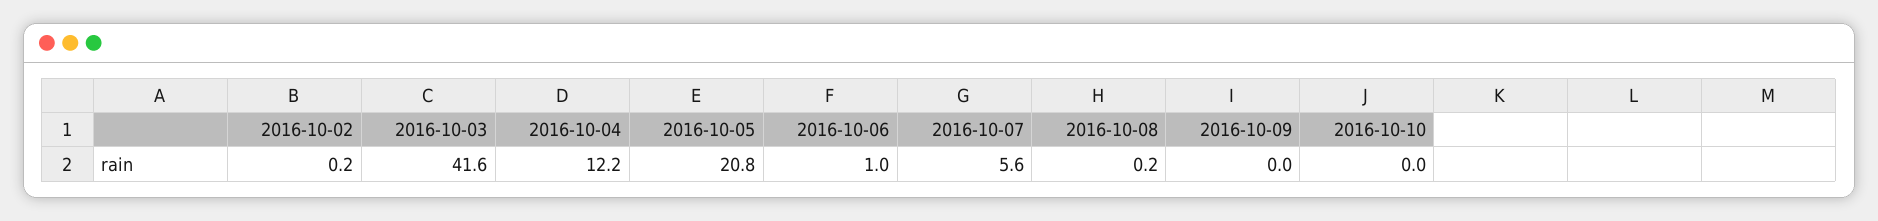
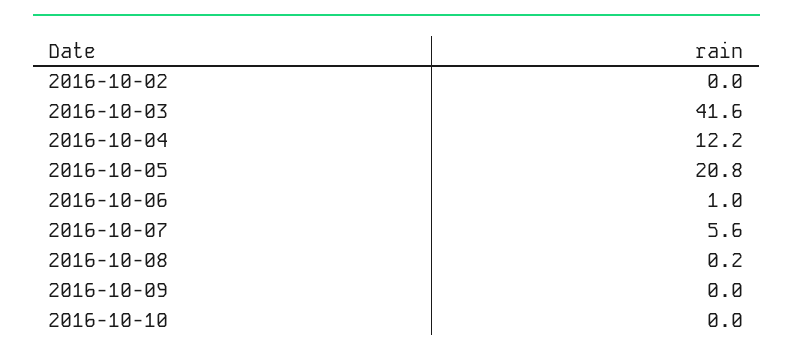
2016-10-02: 0.2 -> 0

